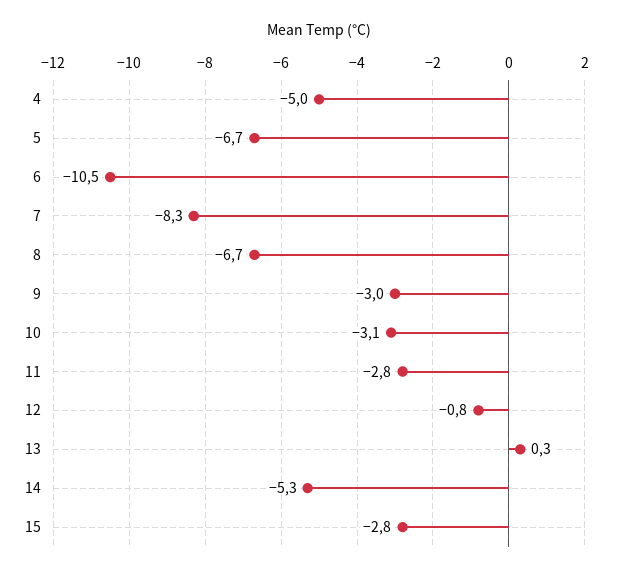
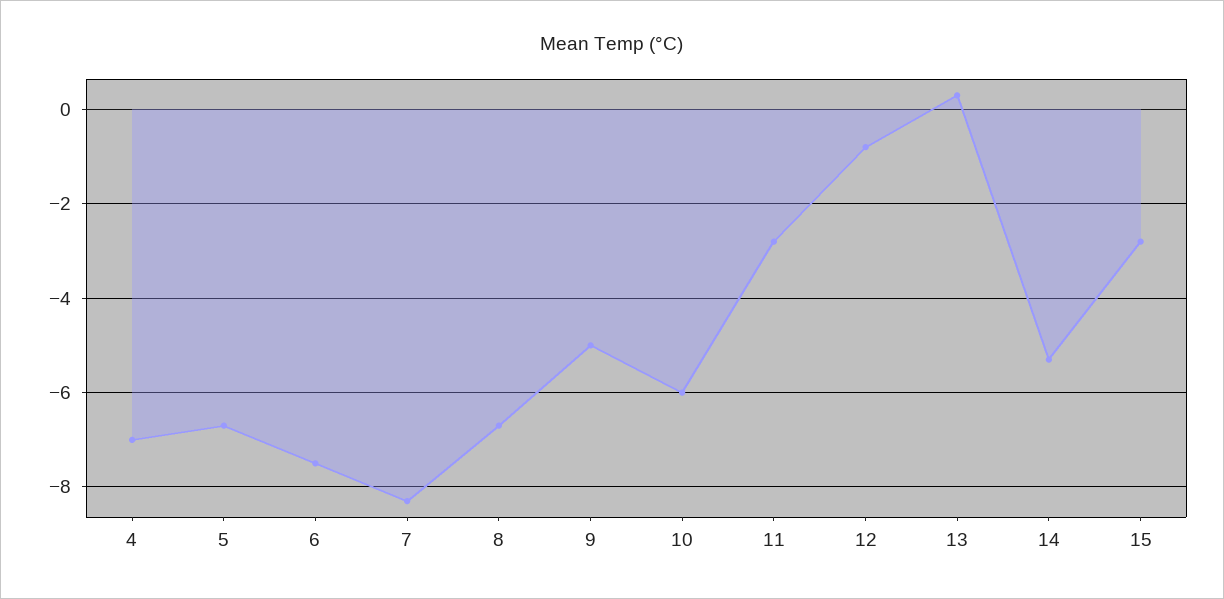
4: -5 -> -7
6: -10.5 -> -7.5
9: -3 -> -5
10: -3.1 -> -6

